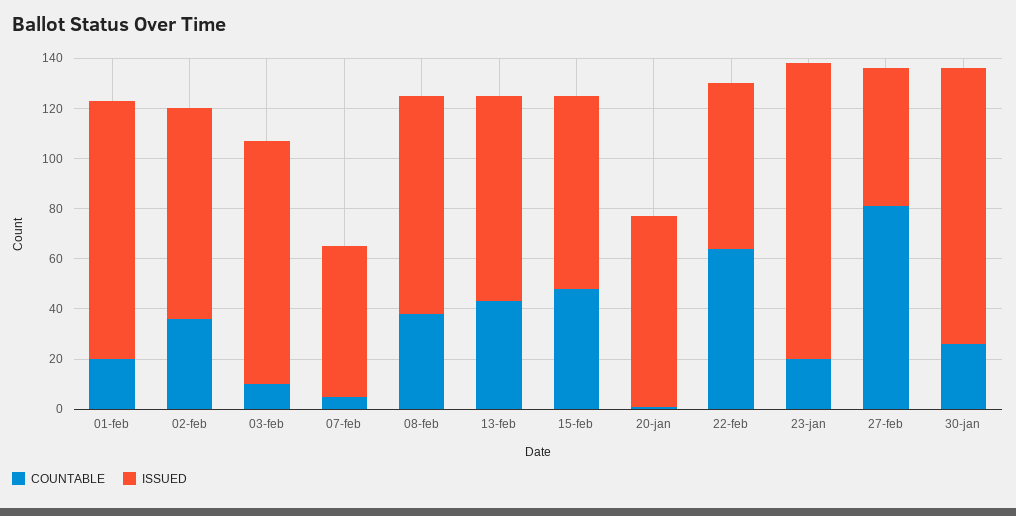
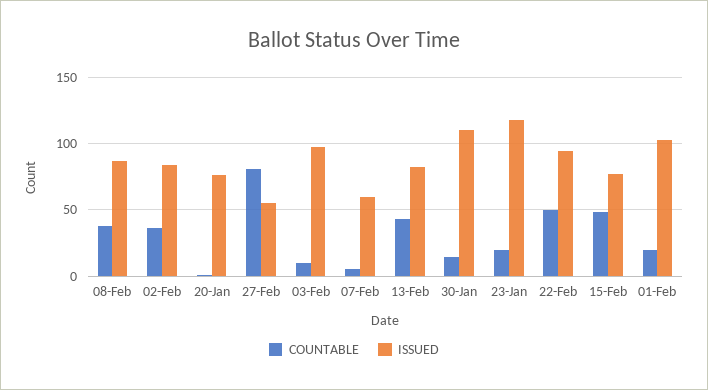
COUNTABLE, 22-feb: 65 -> 50
ISSUED, 22-feb: 65 -> 95
COUNTABLE, 30-jan: 25 -> 15

